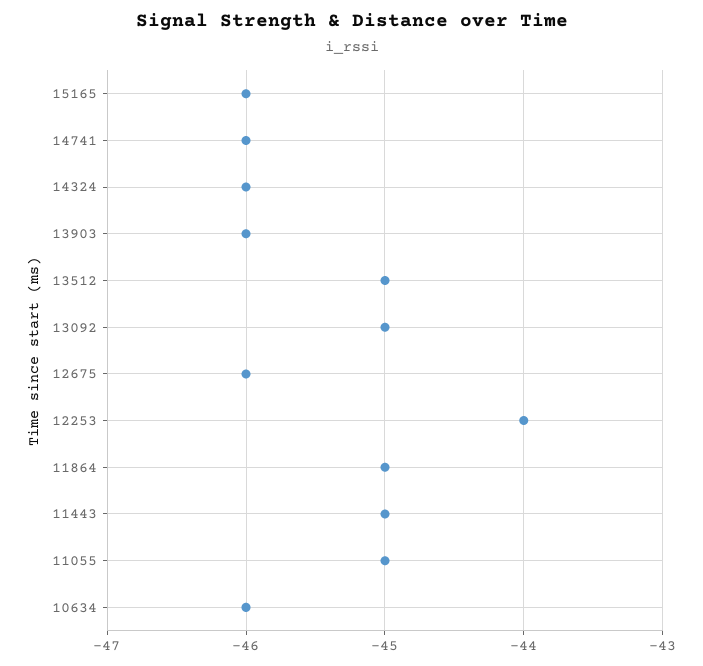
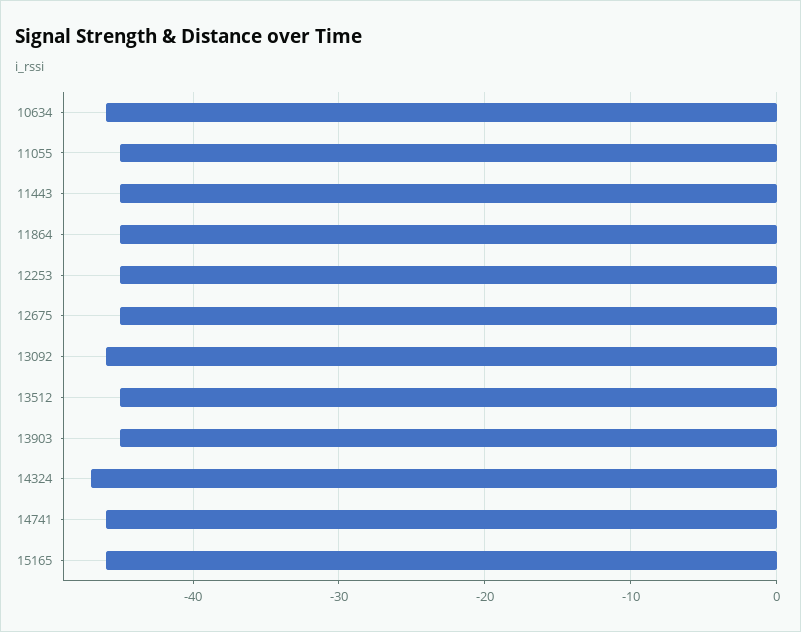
14324: -46 -> -47
13903: -46 -> -45
13092: -45 -> -46
12675: -46 -> -45
12253: -44 -> -45

